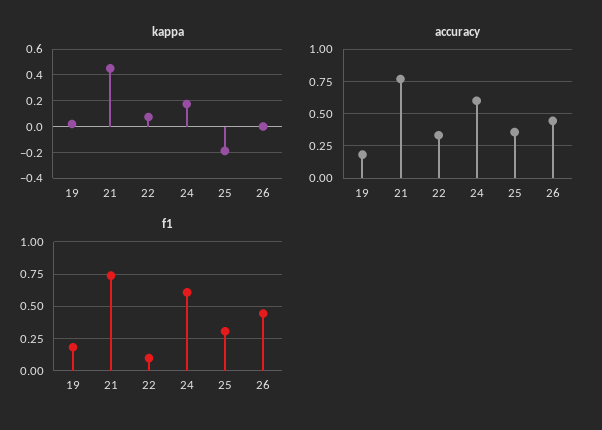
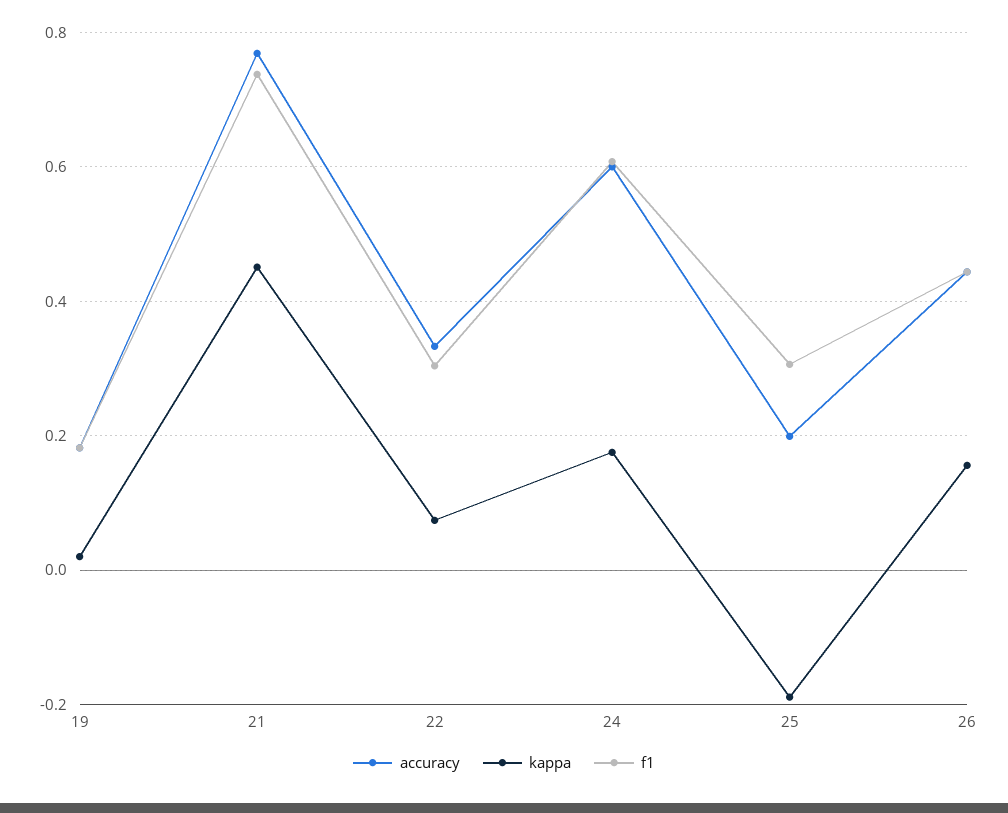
kappa, 26: 0 -> 0.16
accuracy, 25: 0.35 -> 0.2
f1, 22: 0.1 -> 0.3

